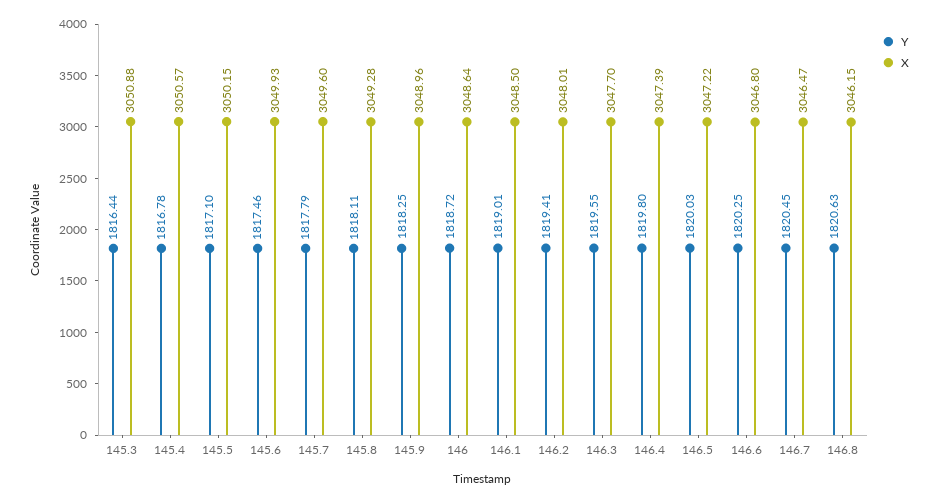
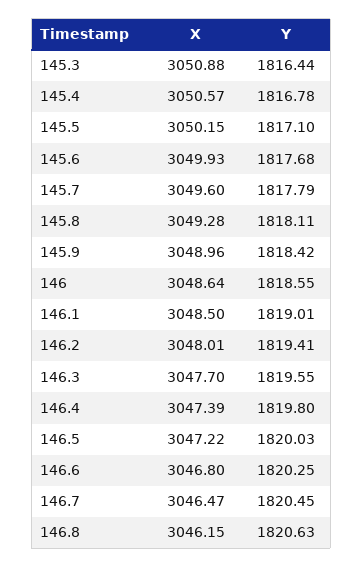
Y, 145.6: 1817.46 -> 1817.68
Y, 145.9: 1818.25 -> 1818.42
Y, 146: 1818.72 -> 1818.55

